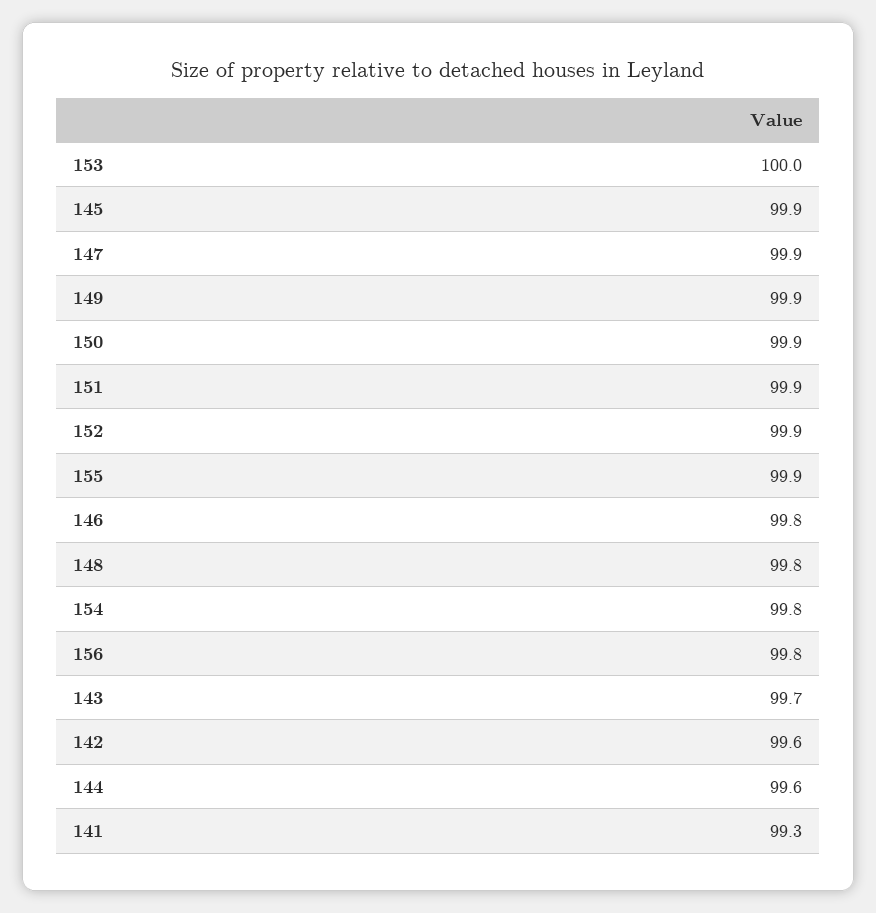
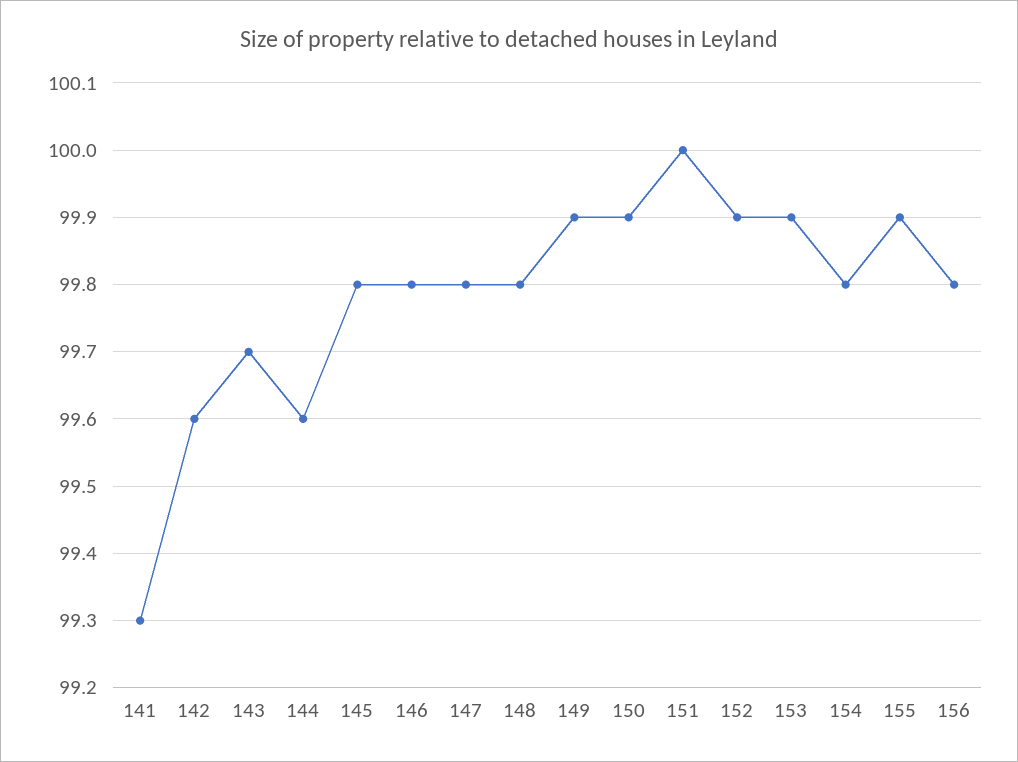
153: 100 -> 99.9
145: 99.9 -> 99.8
147: 99.9 -> 99.8
151: 99.9 -> 100

